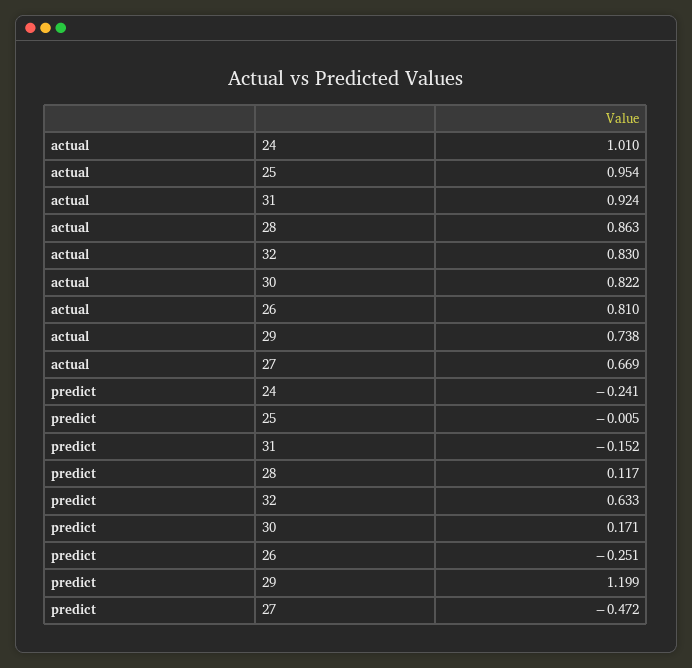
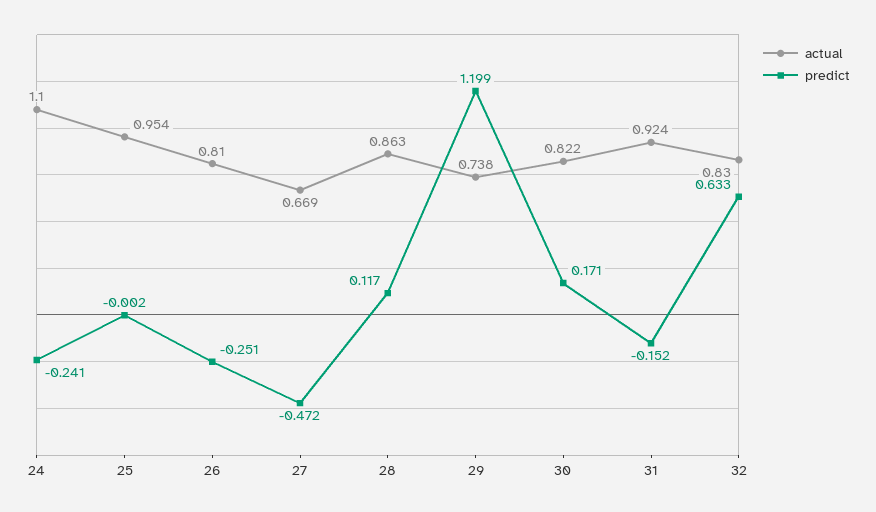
actual, 24: 1.01 -> 1.1
predict, 25: -0.005 -> -0.002

